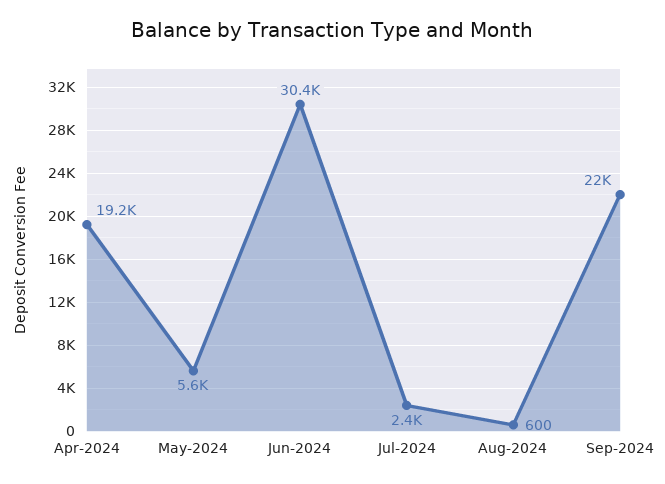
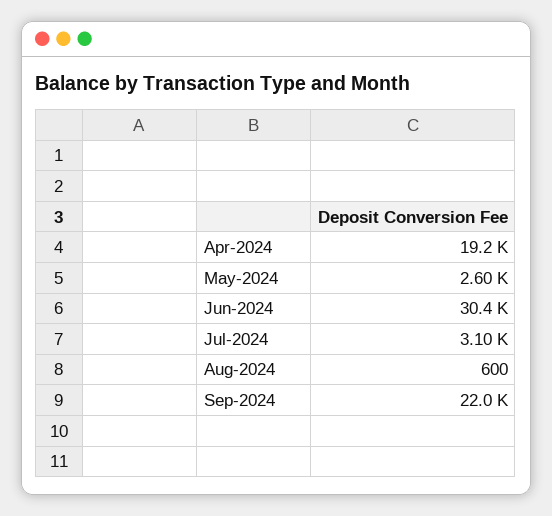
May-2024: 5600 -> 2600
Jul-2024: 2400 -> 3100

